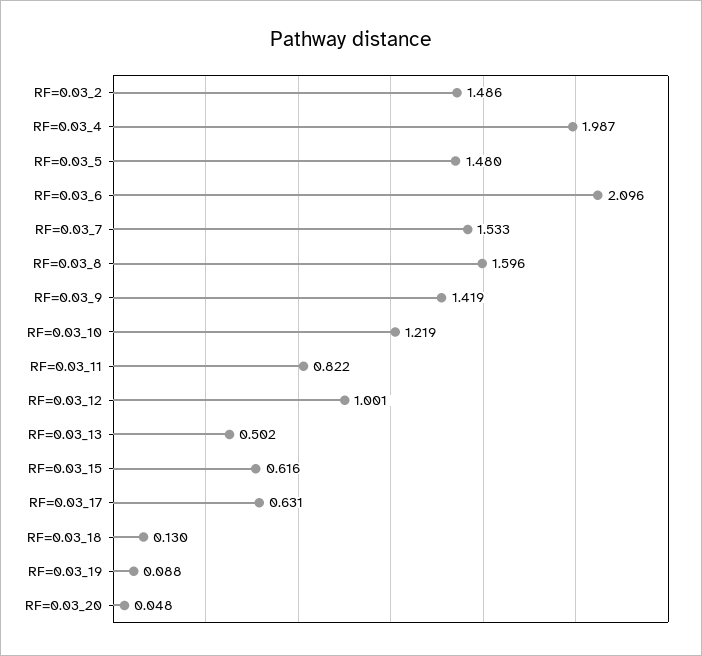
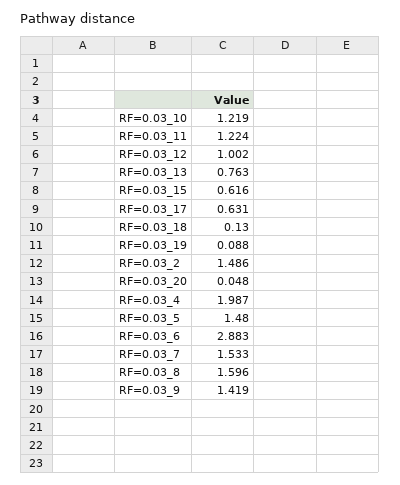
RF=0.03_6: 2.096 -> 2.883
RF=0.03_11: 0.822 -> 1.224
RF=0.03_12: 1.001 -> 1.002
RF=0.03_13: 0.502 -> 0.763

